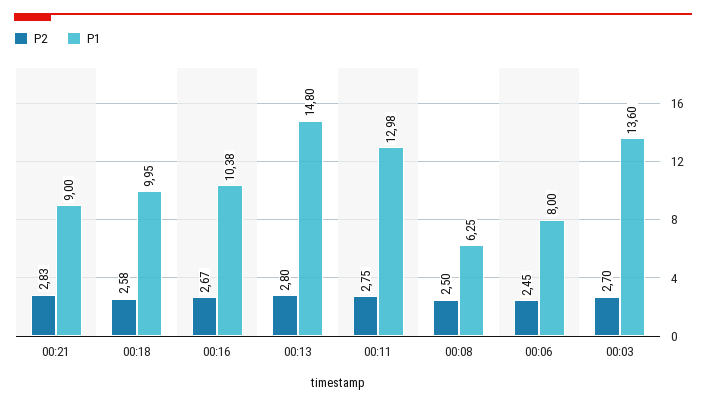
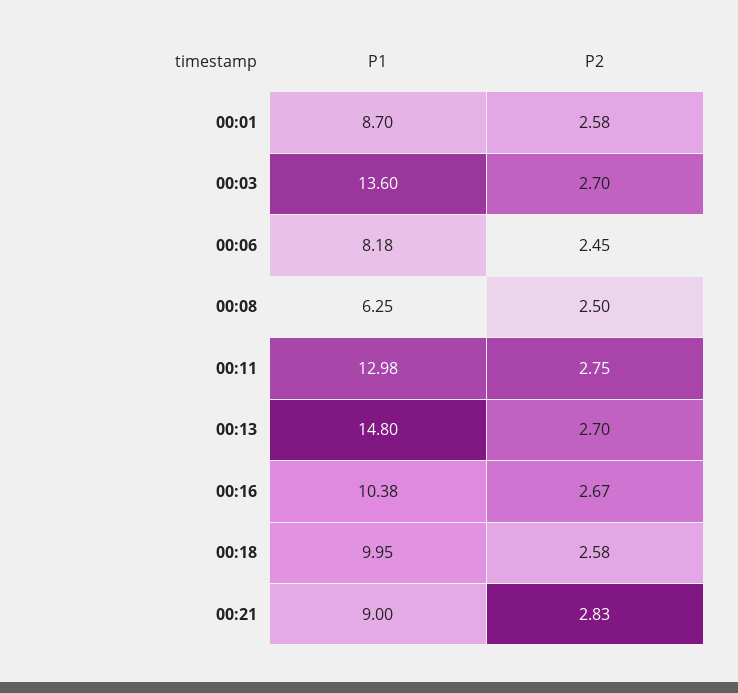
P2, 00:13: 2.8 -> 2.7
P1, 00:06: 8 -> 8.18
P1, 00:01: none -> 8.7
P2, 00:01: none -> 2.58

